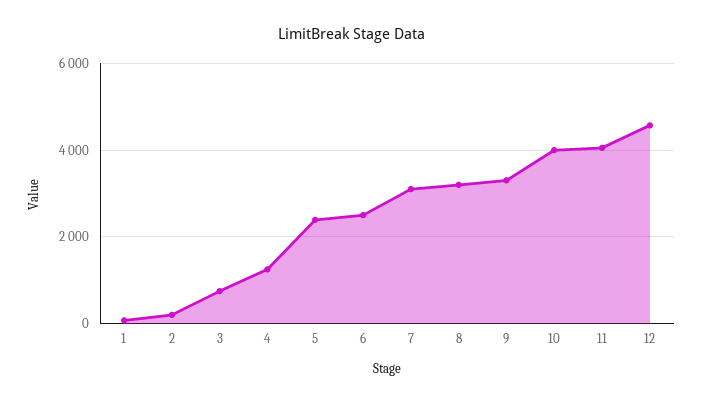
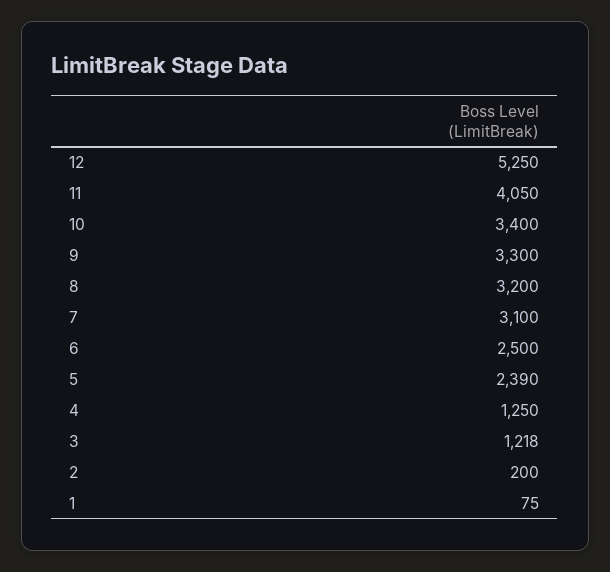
3: 800 -> 1218
10: 4000 -> 3400
12: 4600 -> 5250

